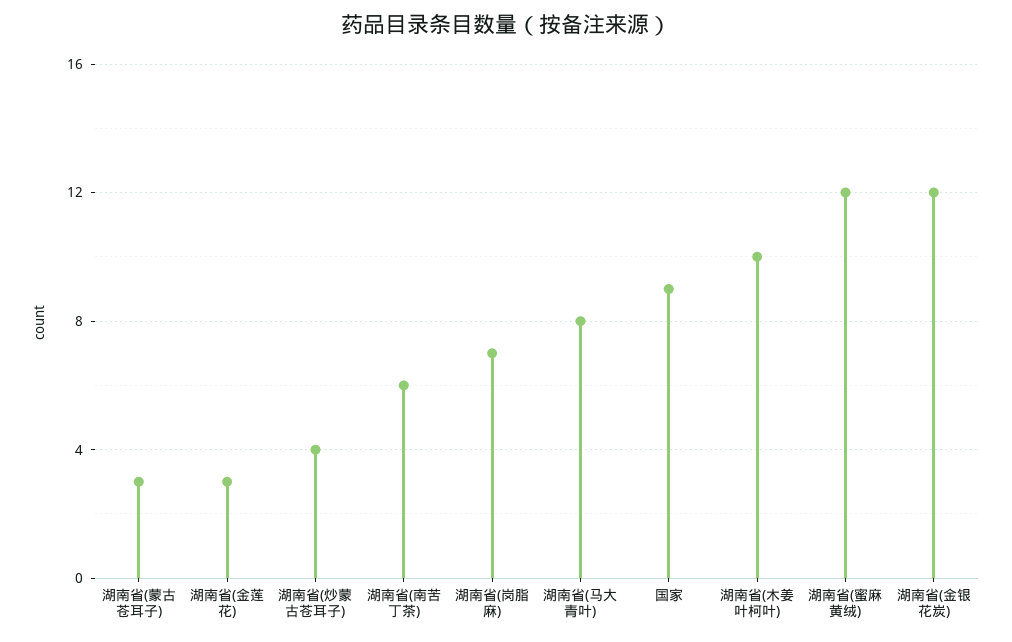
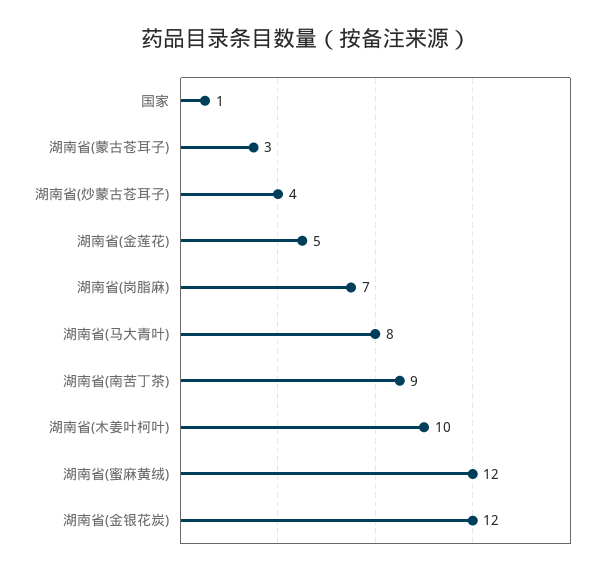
湖南省(金莲花): 3 -> 5
湖南省(南苦丁茶): 6 -> 9
国家: 9 -> 1

